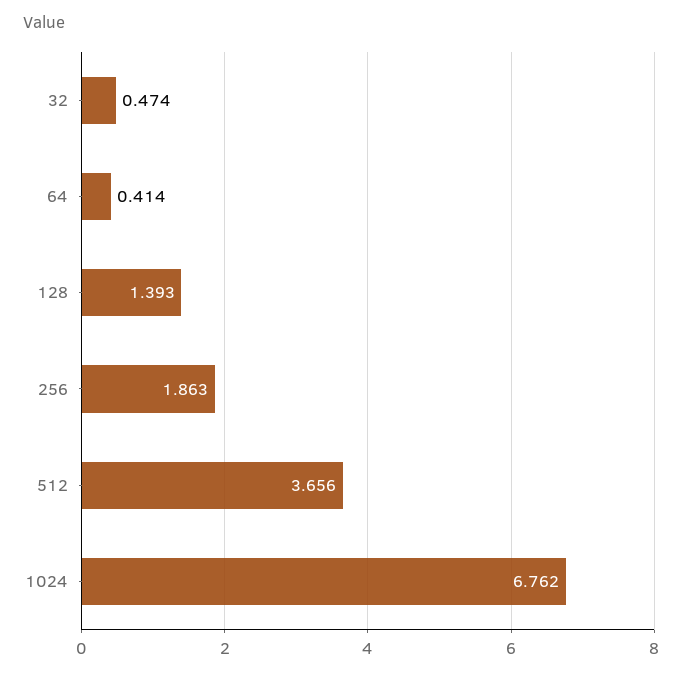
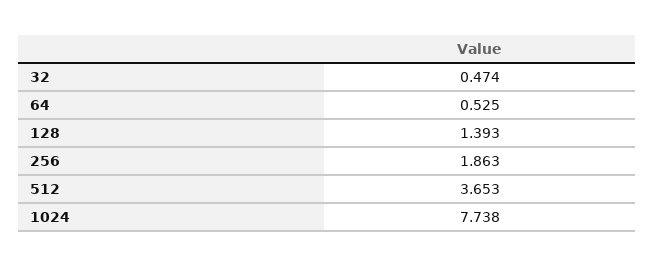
64: 0.414 -> 0.525
512: 3.656 -> 3.653
1024: 6.762 -> 7.738

